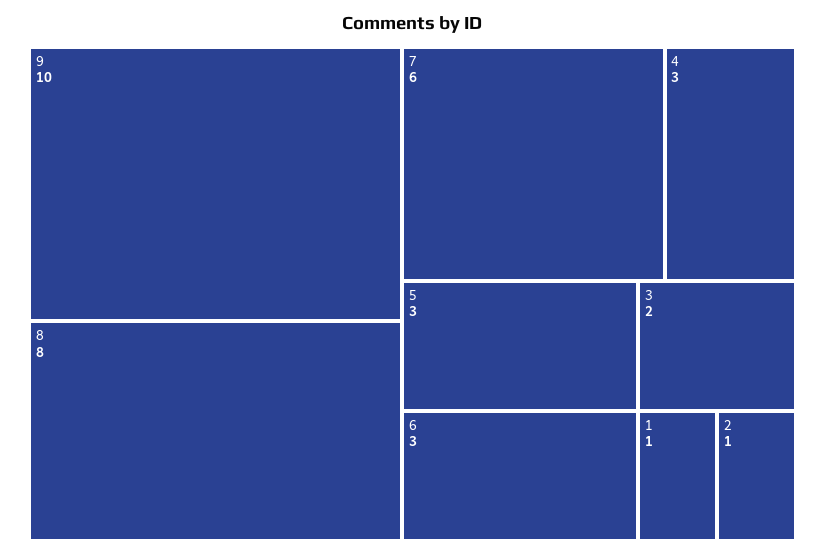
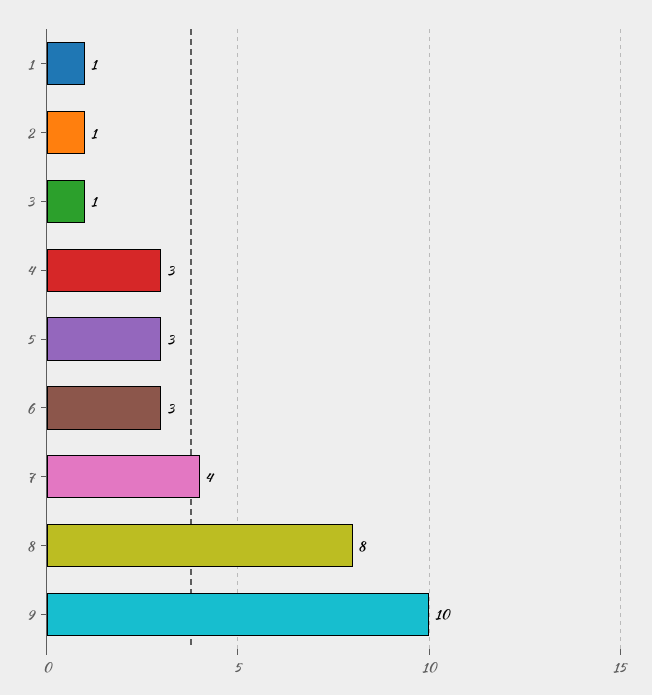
7: 6 -> 4
3: 2 -> 1

